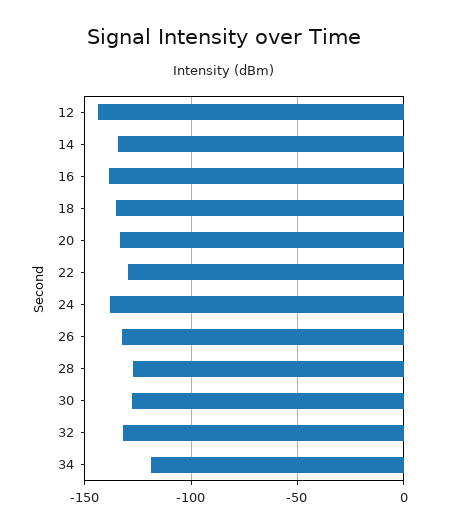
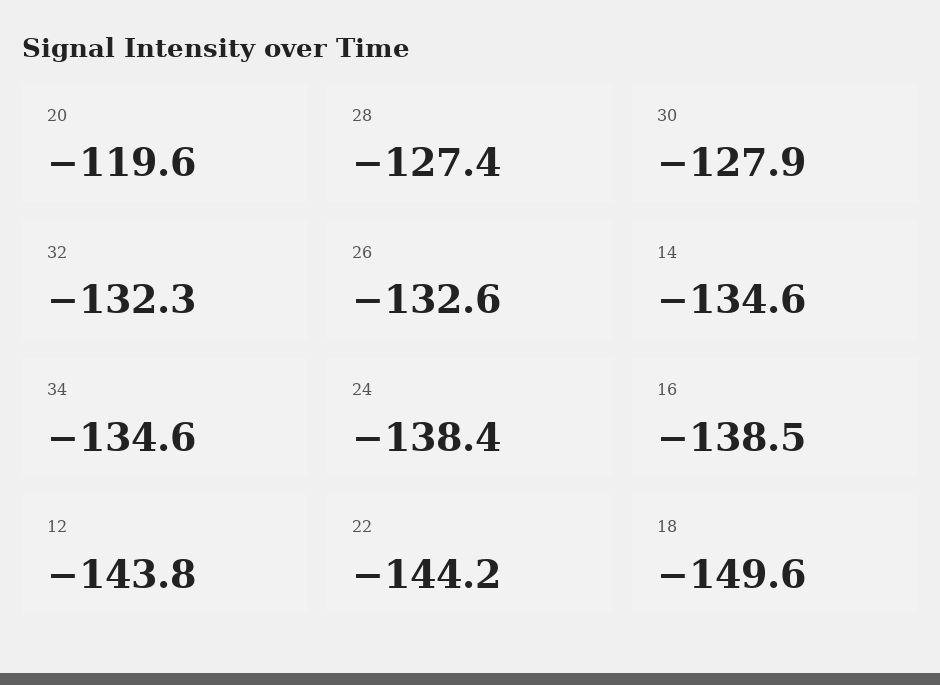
18: -135 -> -149.6
20: -135 -> -119.6
22: -130 -> -144.2
34: -120 -> -134.6

